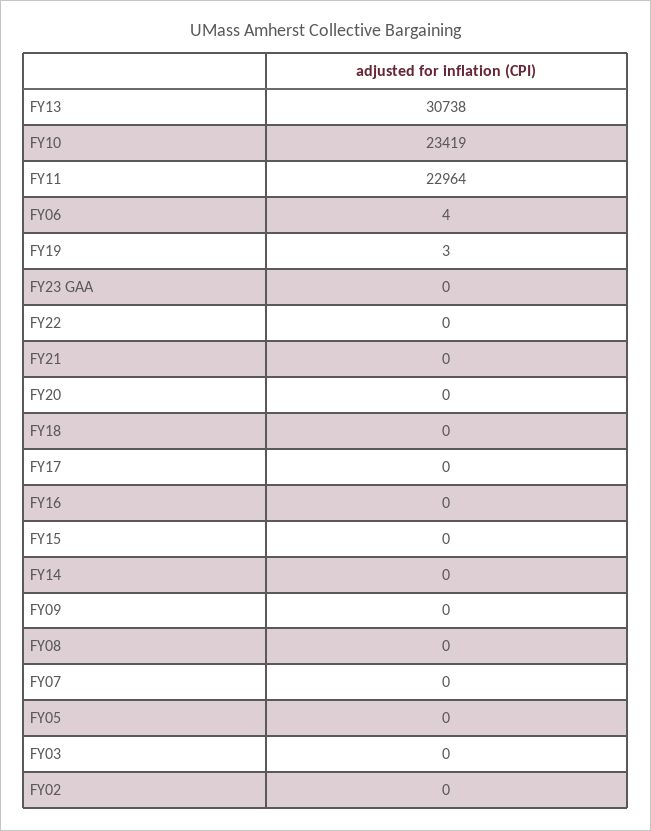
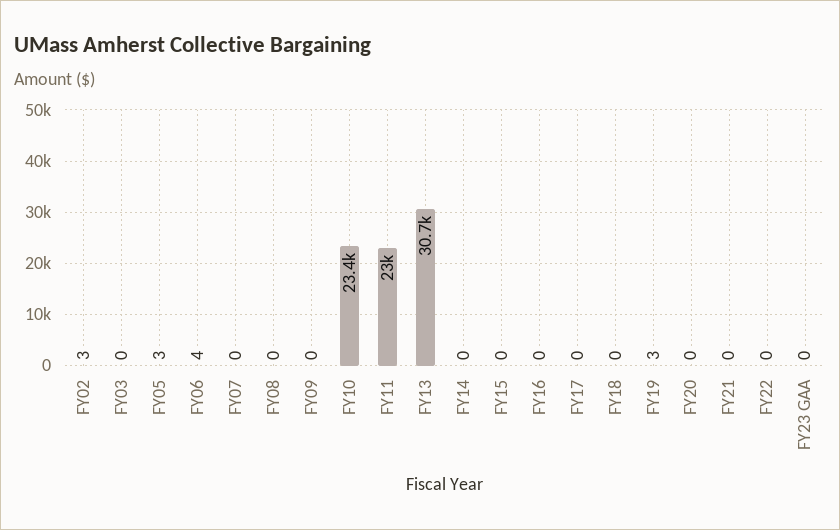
FY05: 0 -> 3
FY02: 0 -> 3

